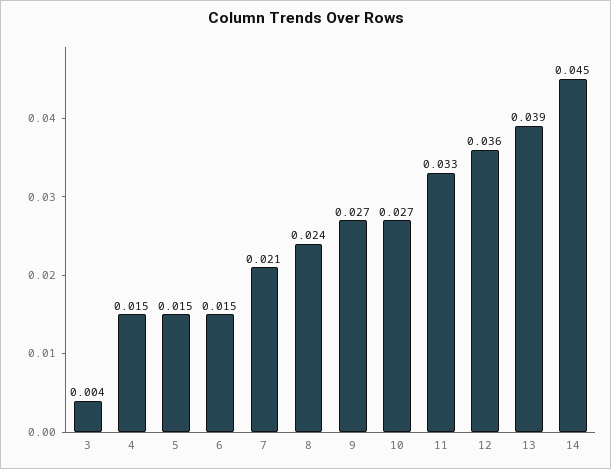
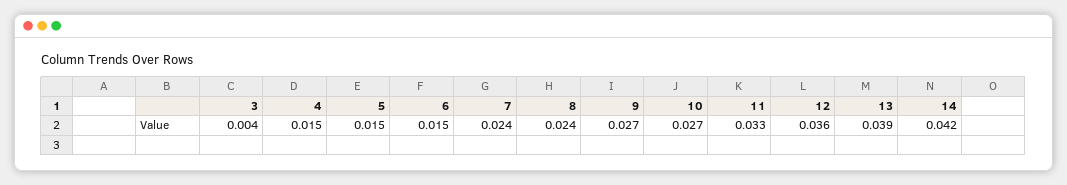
7: 0.021 -> 0.024
14: 0.045 -> 0.042

